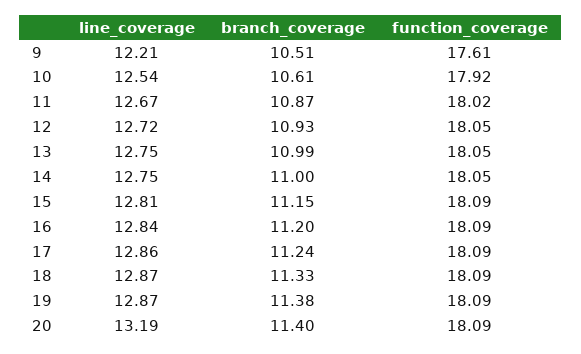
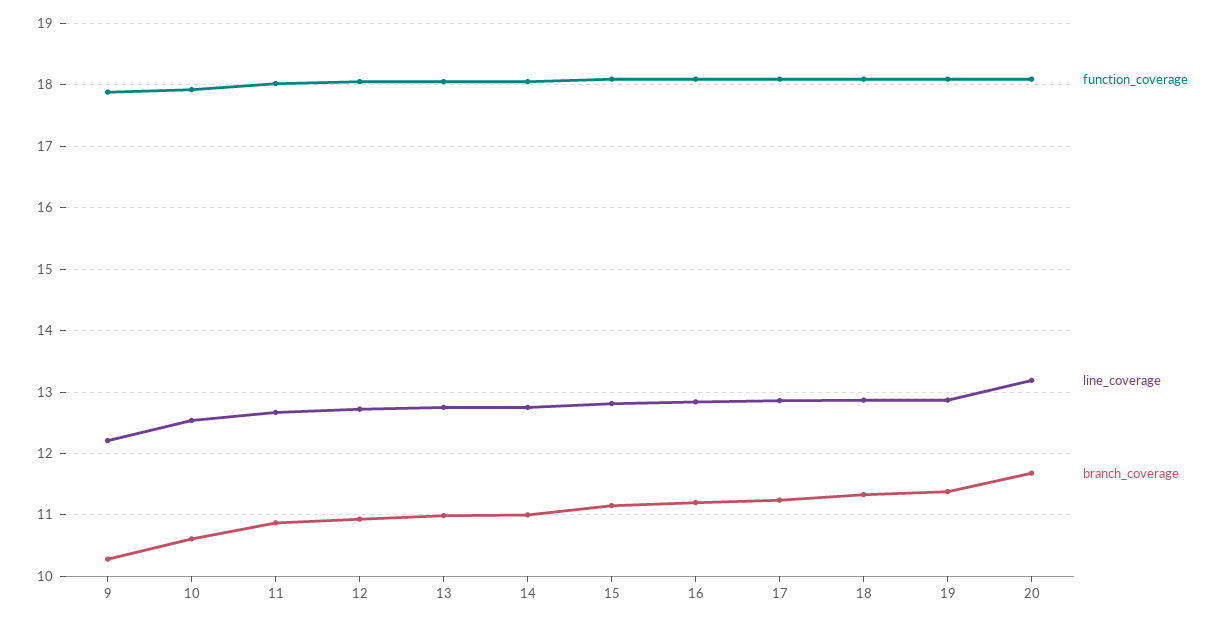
branch_coverage, 9: 10.51 -> 10.3
function_coverage, 9: 17.61 -> 17.9
branch_coverage, 20: 11.4 -> 11.7

